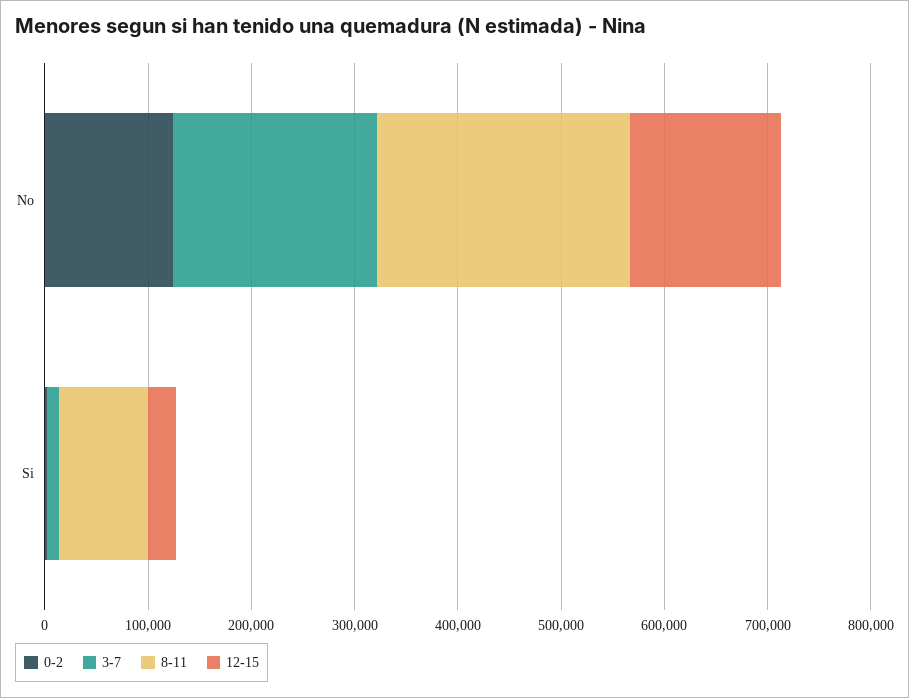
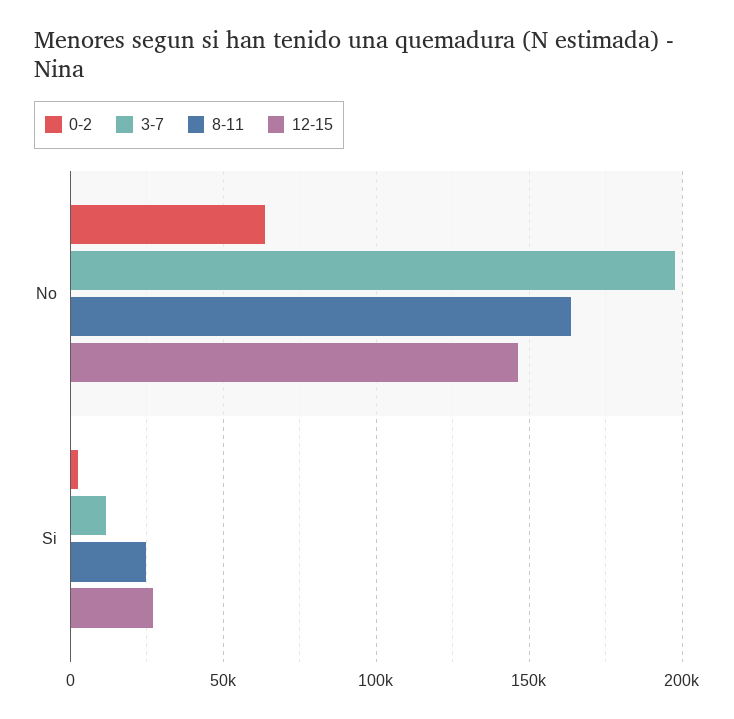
0-2, No: 120000 -> 65000
8-11, No: 240000 -> 165000
8-11, Si: 80000 -> 25000

